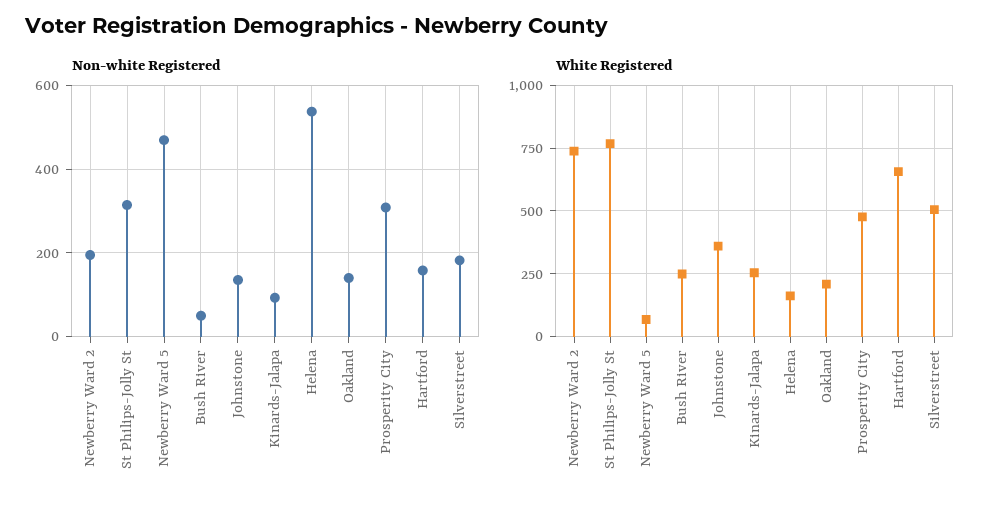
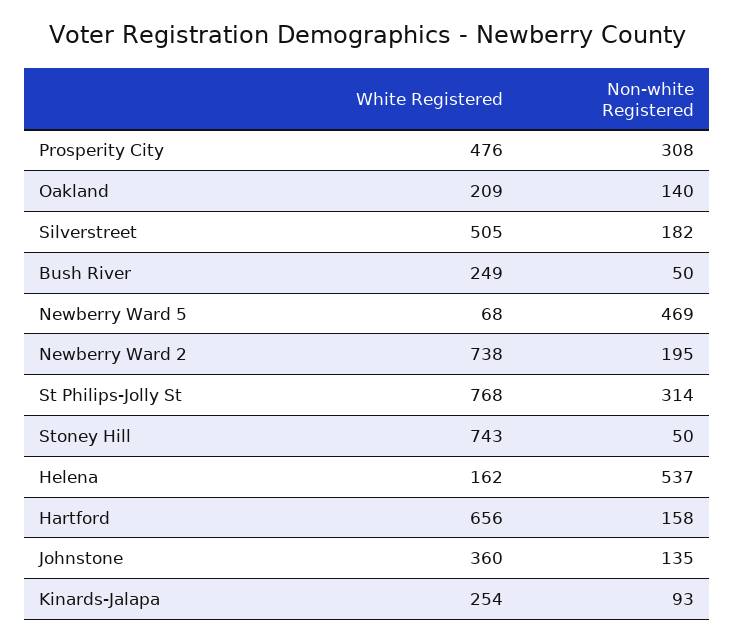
White Registered, Stoney Hill: none -> 743
Non-white Registered, Stoney Hill: none -> 50

